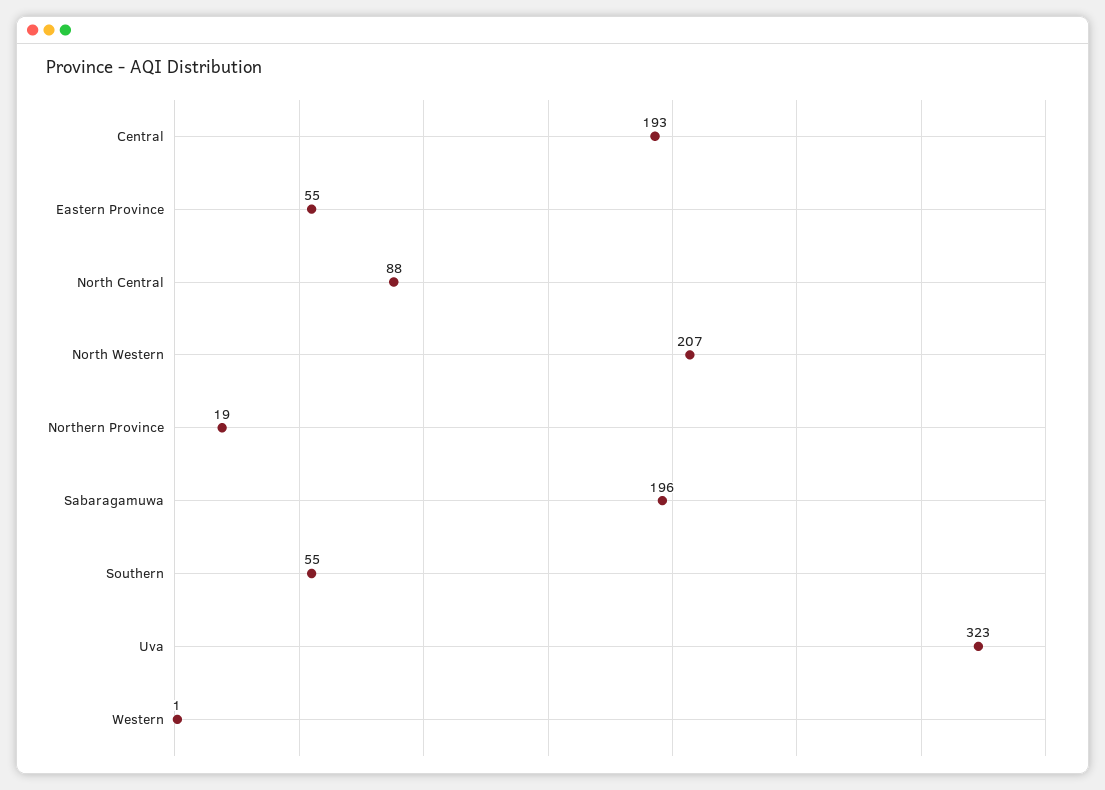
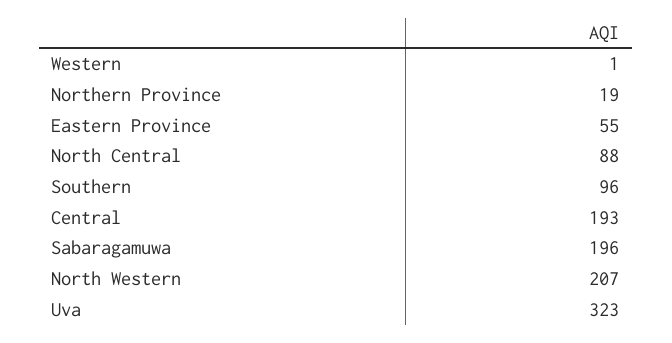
Southern: 55 -> 96

